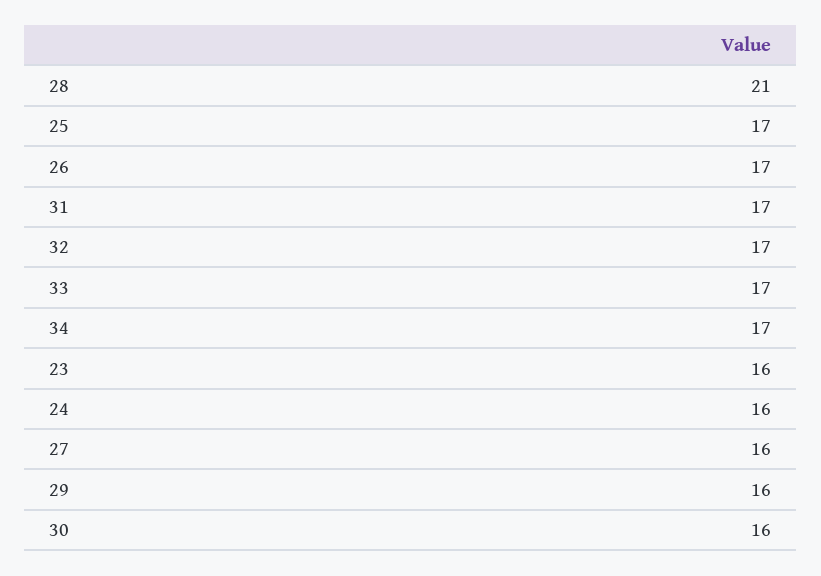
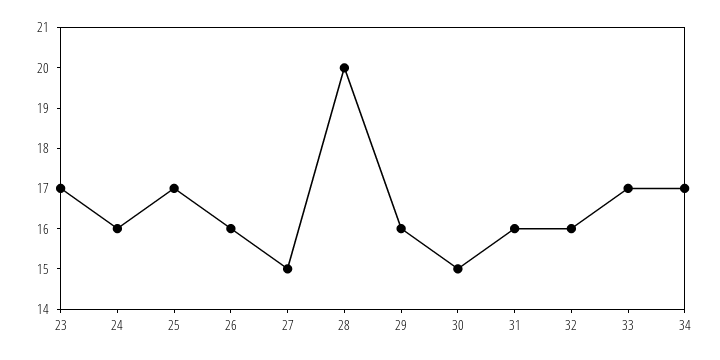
28: 21 -> 20
26: 17 -> 16
31: 17 -> 16
32: 17 -> 16
23: 16 -> 17
27: 16 -> 15
30: 16 -> 15

